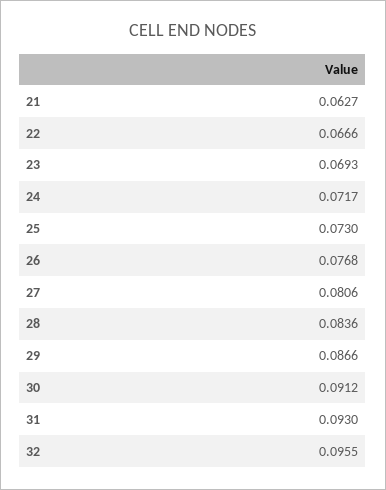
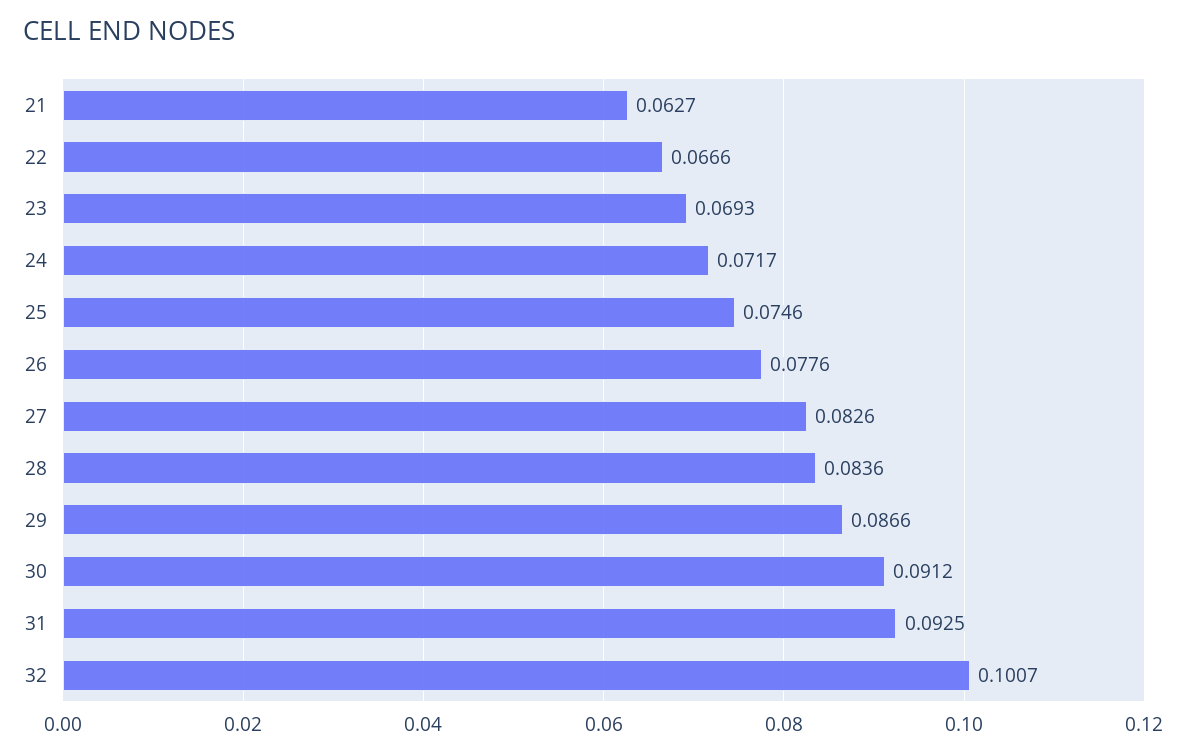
25: 0.073 -> 0.0746
26: 0.0768 -> 0.0776
27: 0.0806 -> 0.0826
31: 0.093 -> 0.0925
32: 0.0955 -> 0.1007

